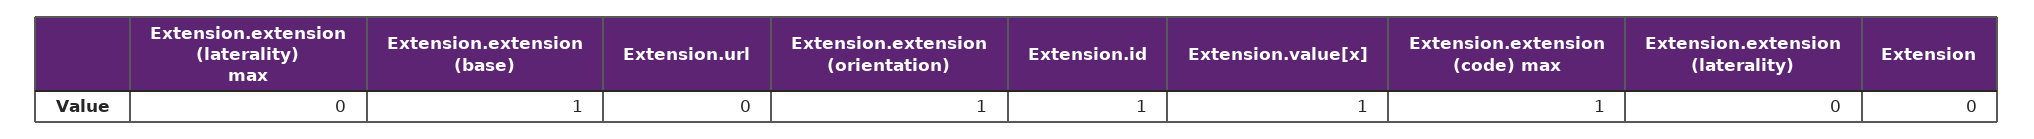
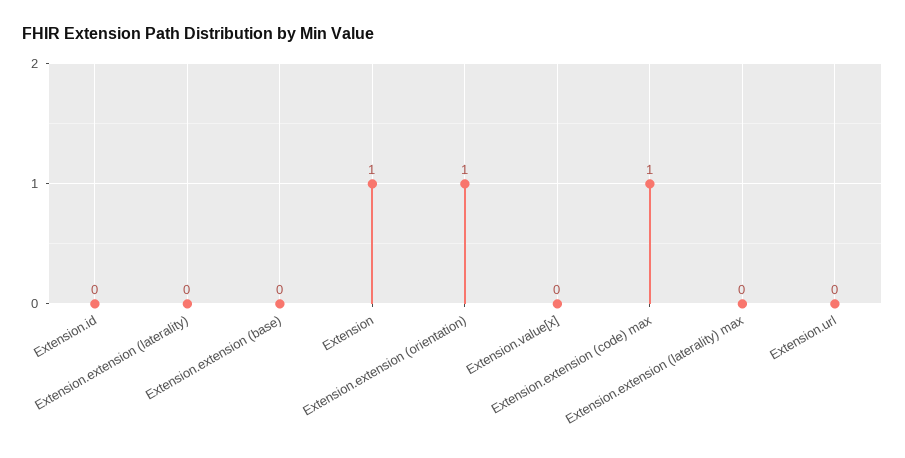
Extension.extension (base): 1 -> 0
Extension.id: 1 -> 0
Extension.value[x]: 1 -> 0
Extension: 0 -> 1

